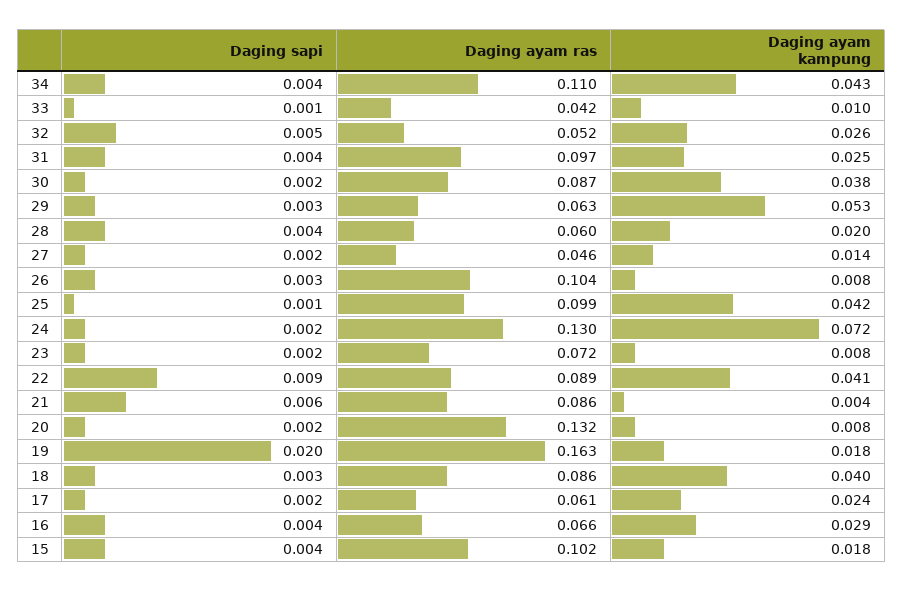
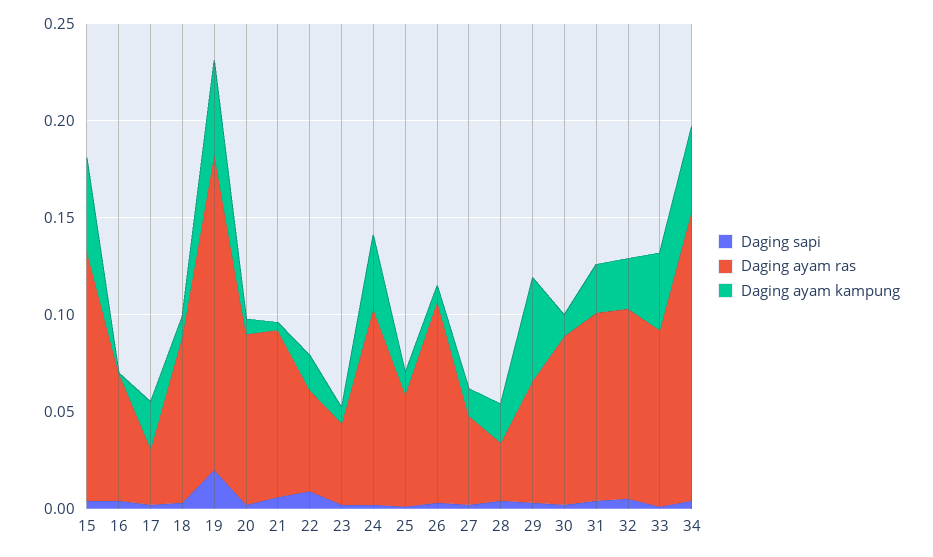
Daging ayam ras, 34: 0.11 -> 0.15
Daging ayam ras, 33: 0.042 -> 0.09
Daging ayam kampung, 33: 0.01 -> 0.04
Daging ayam ras, 32: 0.052 -> 0.1
Daging ayam kampung, 30: 0.038 -> 0.01
Daging ayam ras, 28: 0.06 -> 0.03
Daging ayam ras, 25: 0.099 -> 0.06
Daging ayam kampung, 25: 0.042 -> 0.01
Daging ayam ras, 24: 0.13 -> 0.1
Daging ayam kampung, 24: 0.072 -> 0.04
Daging ayam ras, 23: 0.072 -> 0.04
Daging ayam ras, 22: 0.089 -> 0.05
Daging ayam kampung, 22: 0.041 -> 0.02
Daging ayam ras, 20: 0.132 -> 0.09
Daging ayam kampung, 19: 0.018 -> 0.05
Daging ayam kampung, 18: 0.04 -> 0.01
Daging ayam ras, 17: 0.061 -> 0.03
Daging ayam kampung, 16: 0.029 -> 0
Daging ayam ras, 15: 0.102 -> 0.13
Daging ayam kampung, 15: 0.018 -> 0.05

